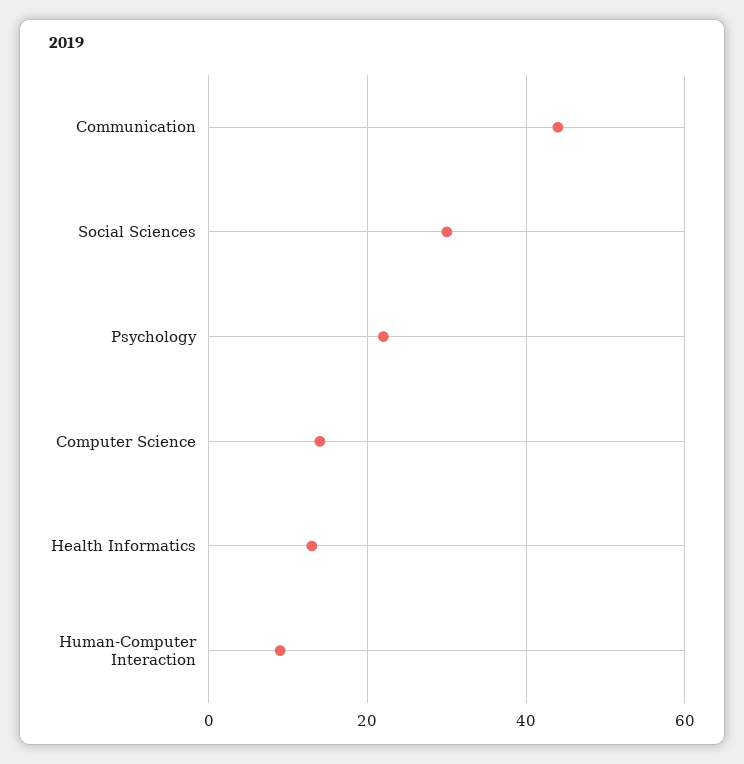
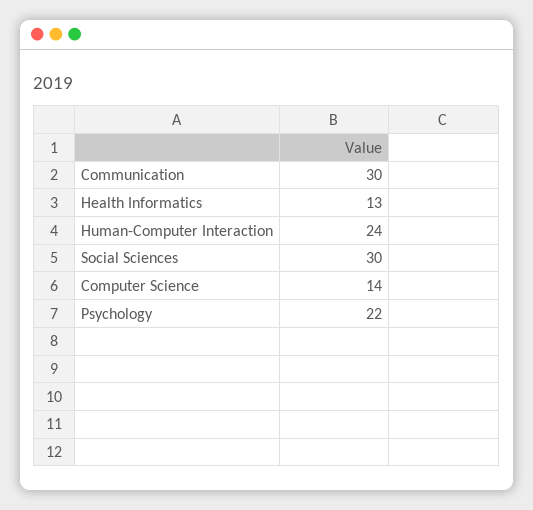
Communication: 45 -> 30
Human-Computer Interaction: 10 -> 24

